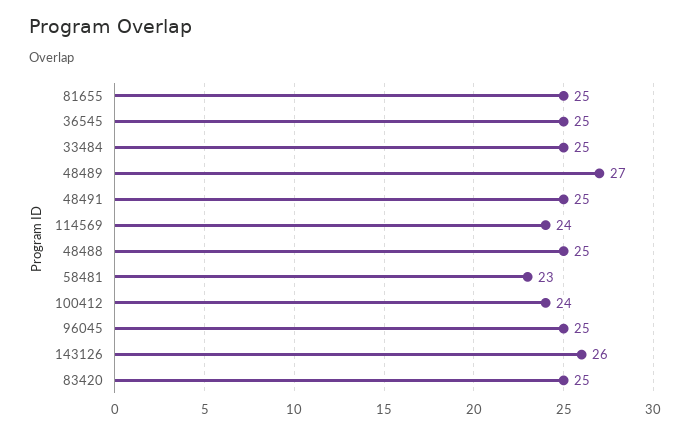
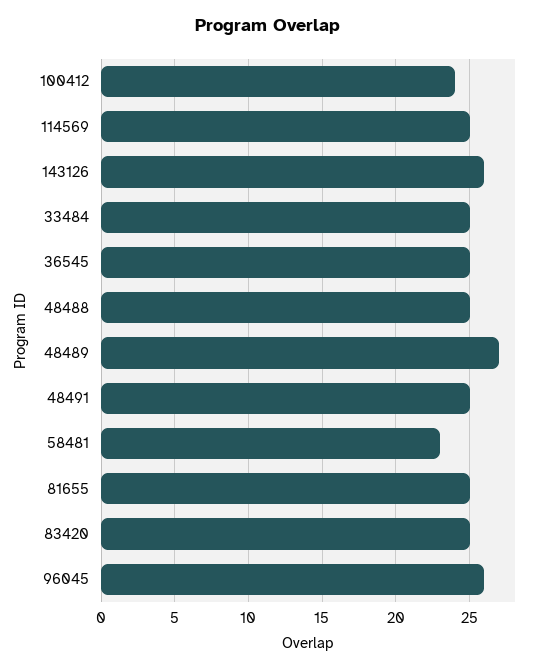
114569: 24 -> 25
96045: 25 -> 26

